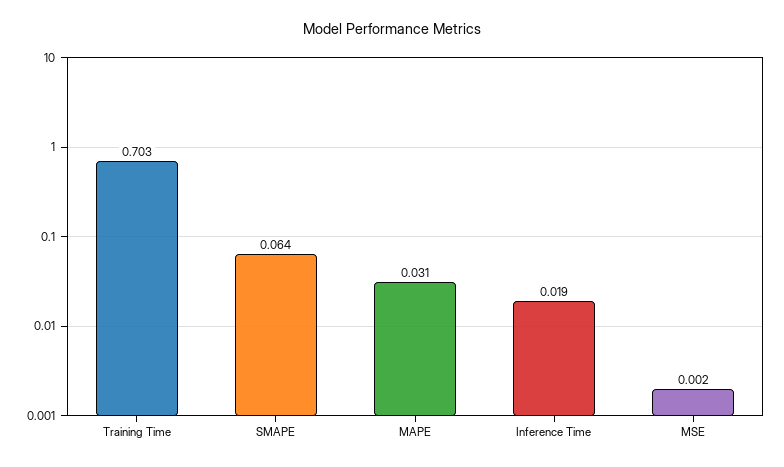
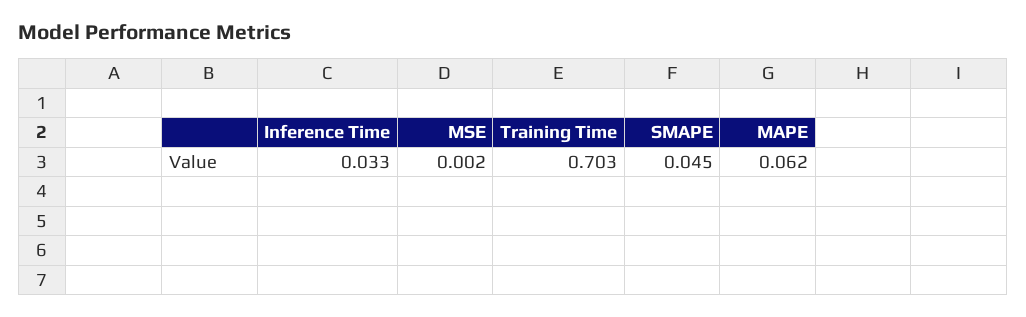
SMAPE: 0.064 -> 0.045
MAPE: 0.031 -> 0.062
Inference Time: 0.019 -> 0.033

